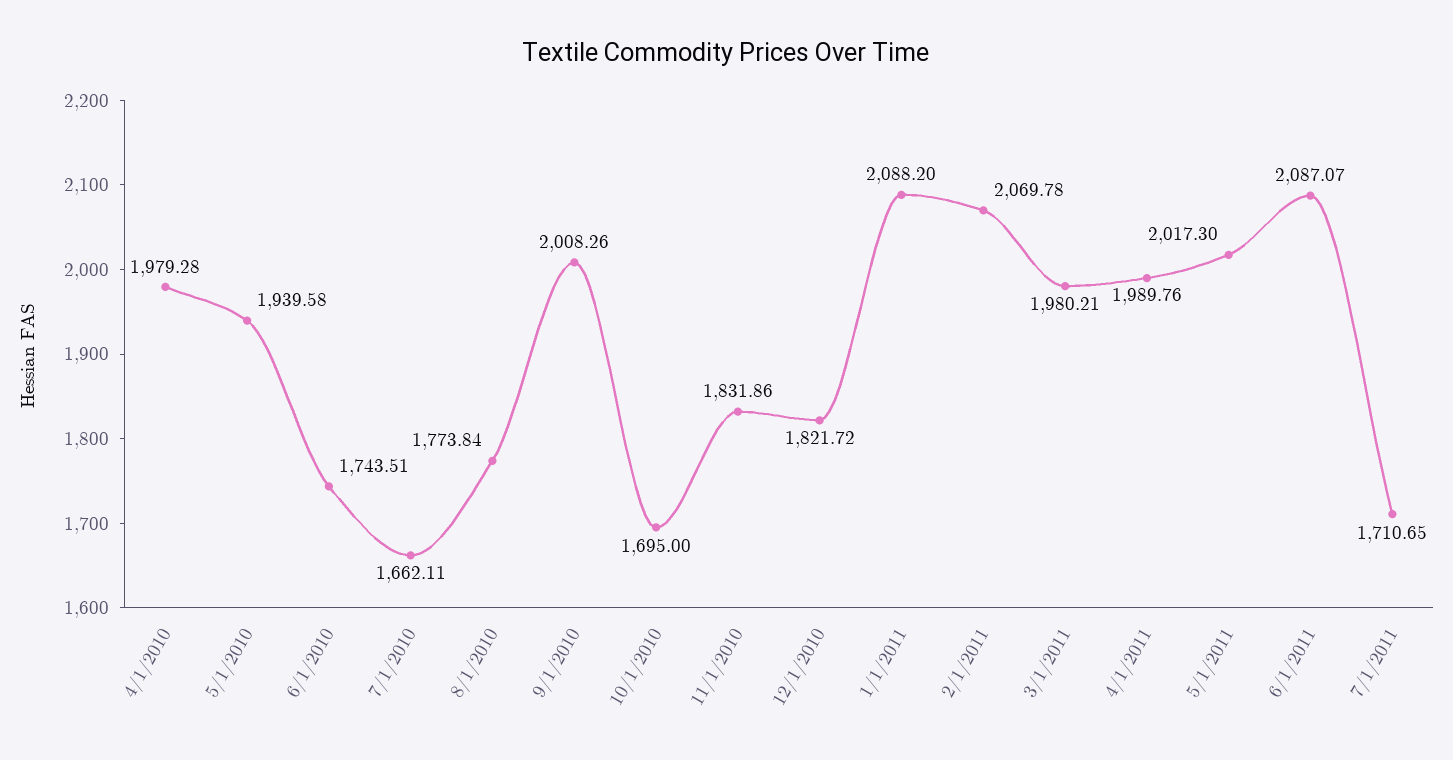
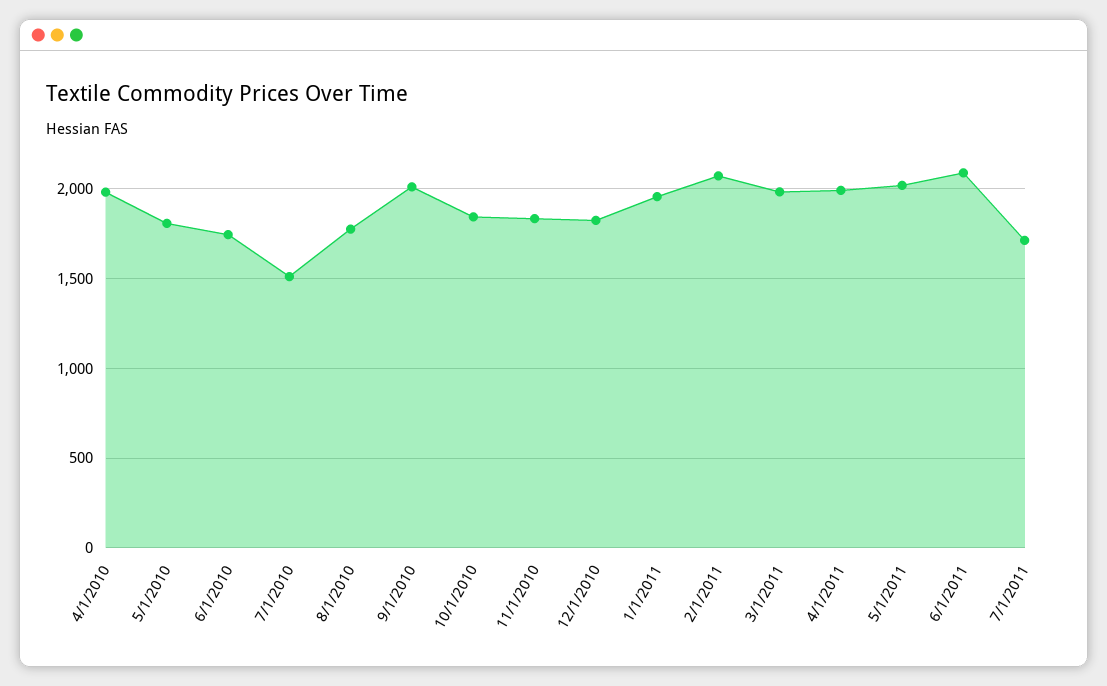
5/1/2010: 1939.58 -> 1800
7/1/2010: 1662.11 -> 1500
10/1/2010: 1695 -> 1850
1/1/2011: 2088.2 -> 1950

